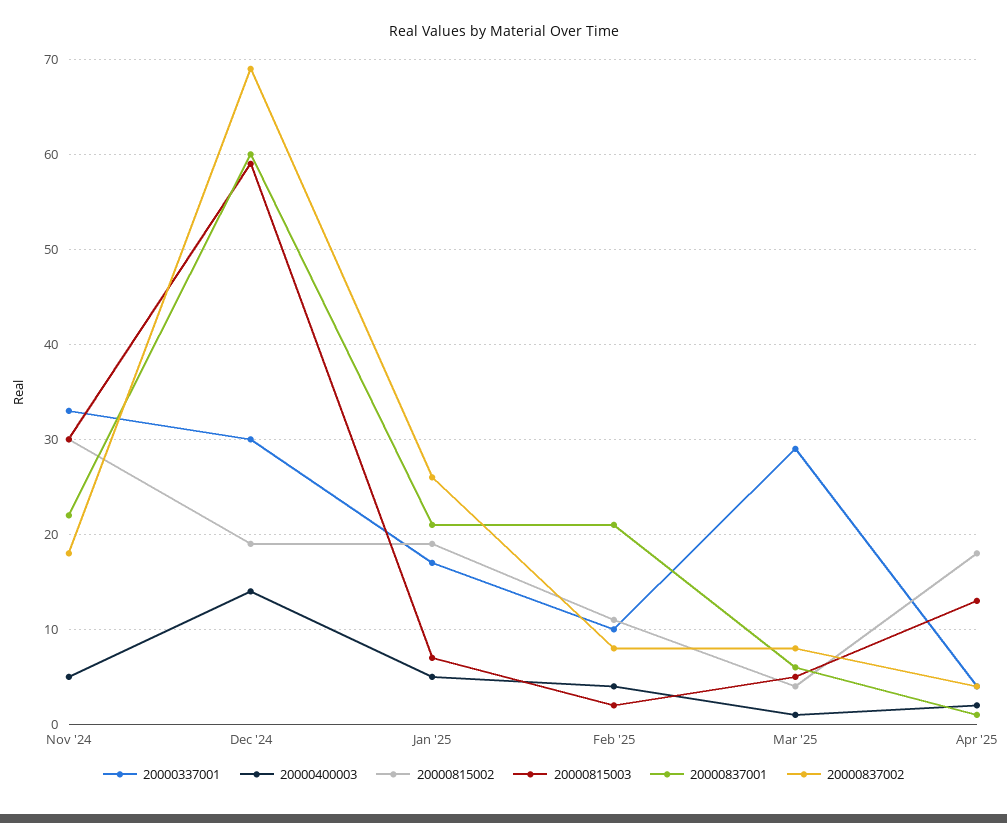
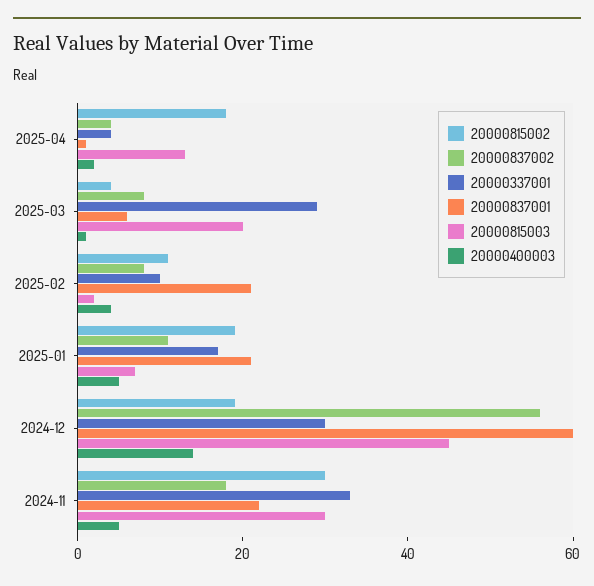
20000815003, Dec '24: 59 -> 45
20000837002, Dec '24: 69 -> 55
20000837002, Jan '25: 26 -> 10
20000815003, Mar '25: 5 -> 20

